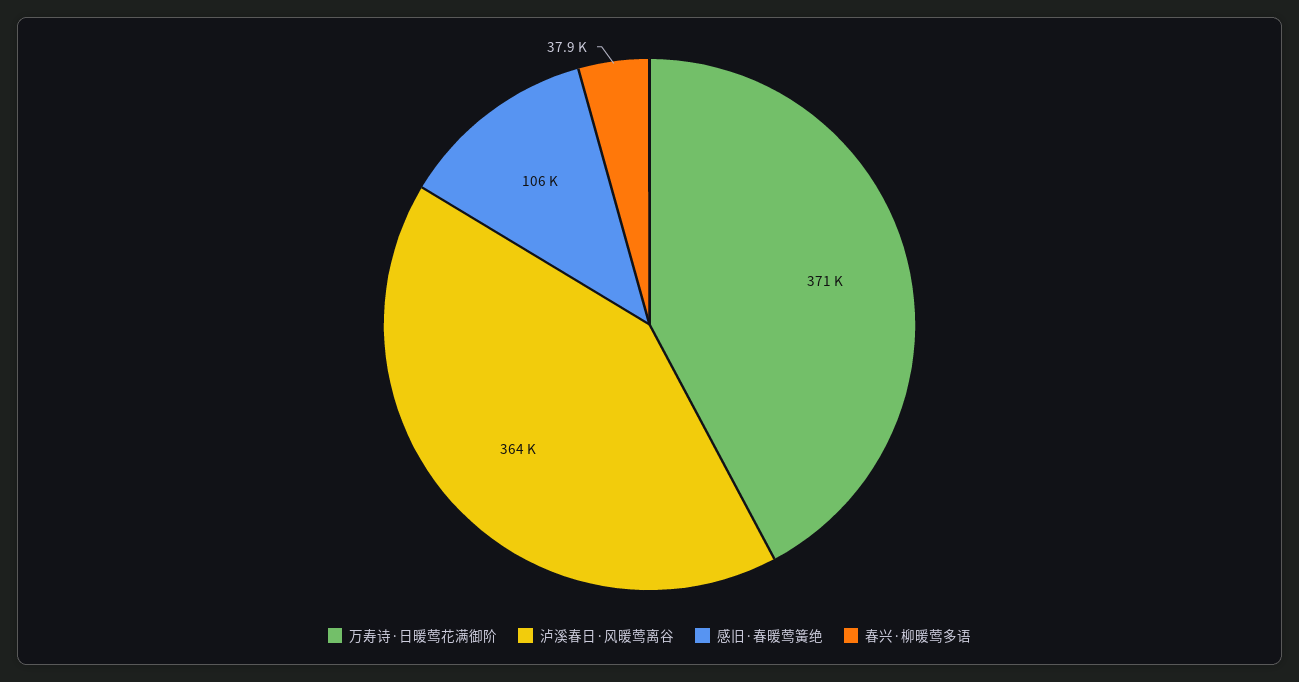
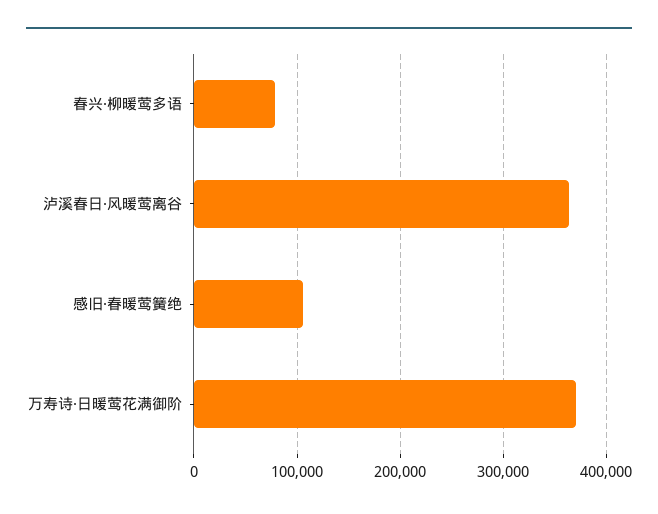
春兴·柳暖莺多语: 37900 -> 80000

